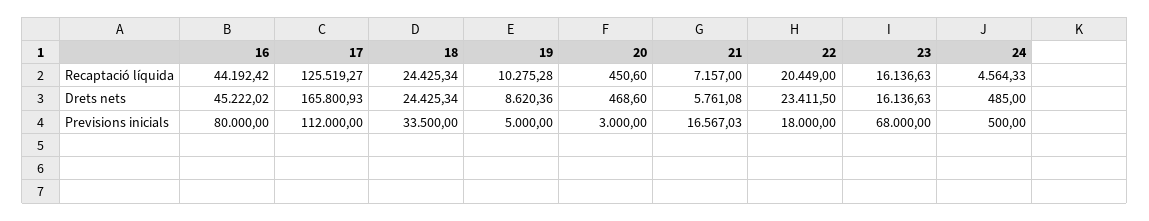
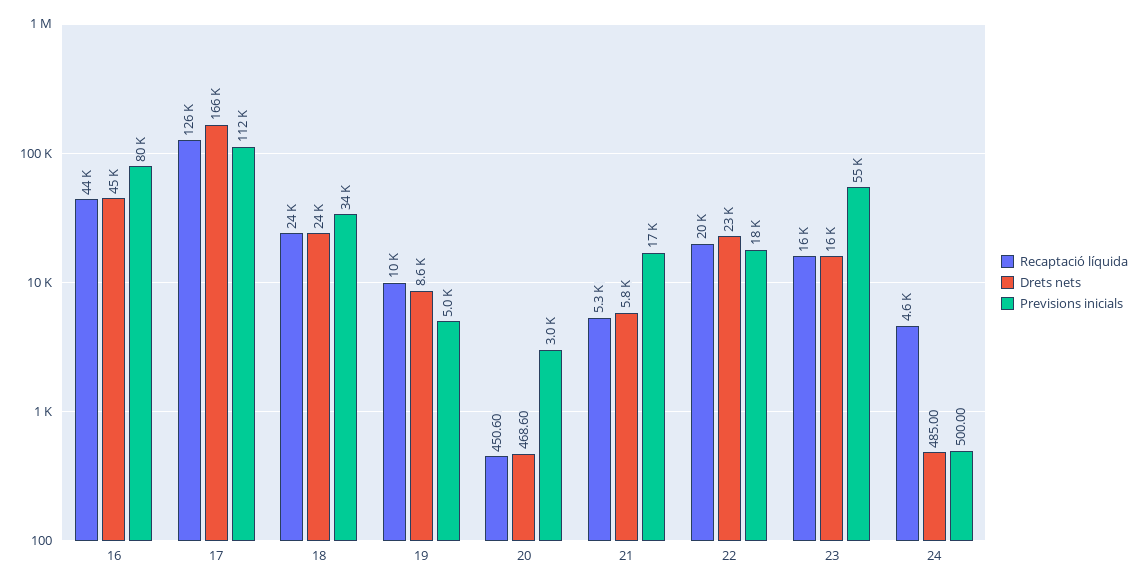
Recaptació líquida, 21: 7157 -> 5300
Previsions inicials, 23: 68000 -> 55000

